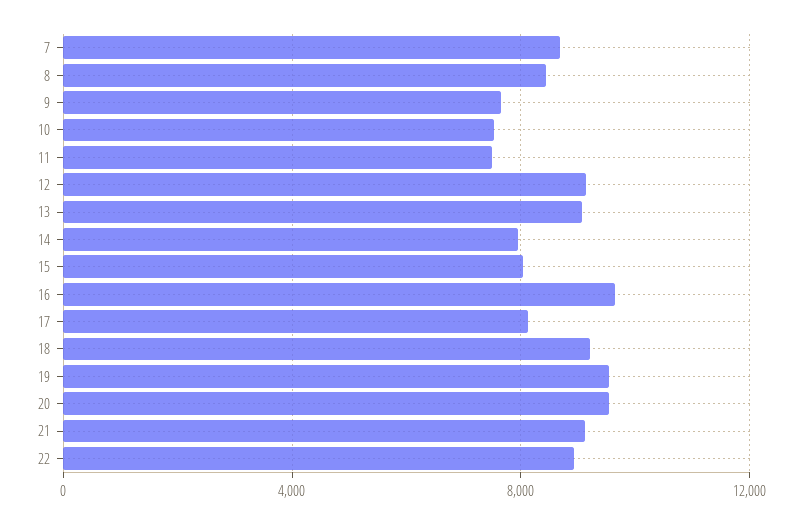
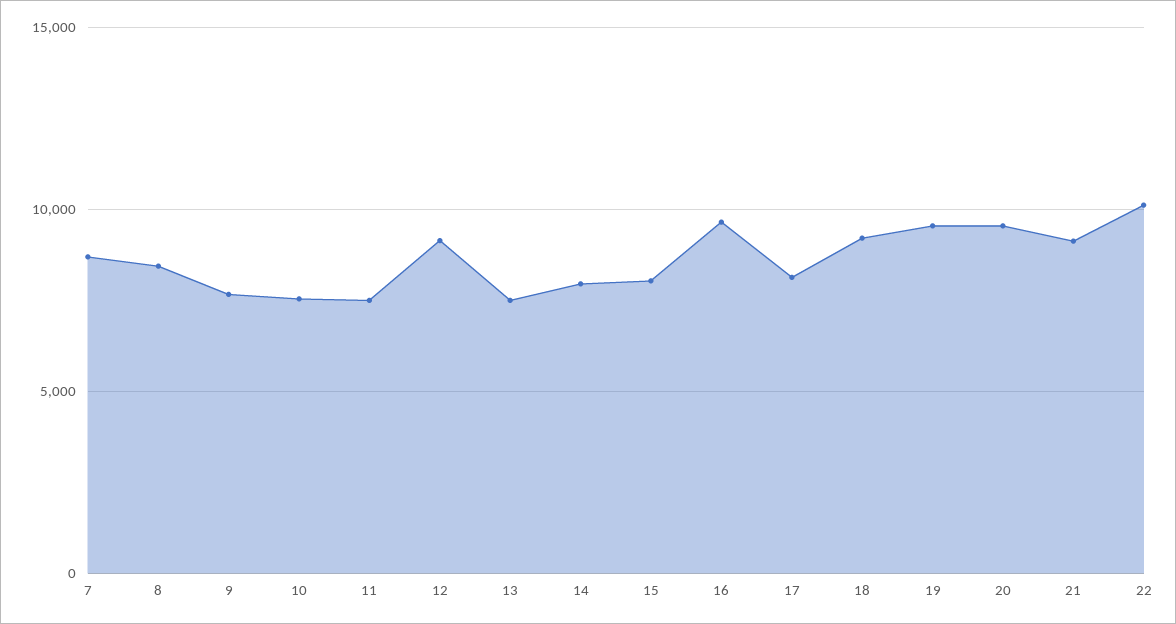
13: 9000 -> 7500
22: 9000 -> 10000

